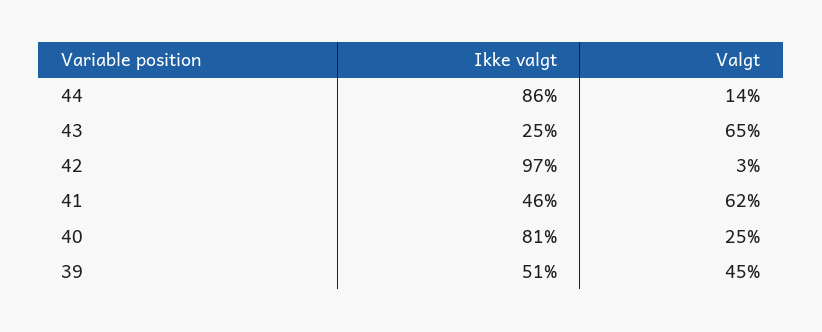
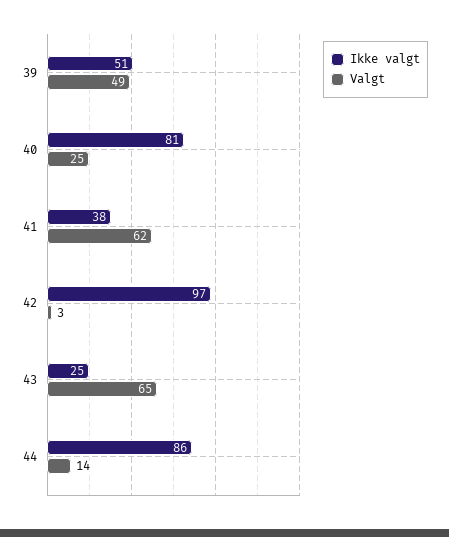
Ikke valgt, 41: 46 -> 38
Valgt, 39: 45 -> 49

